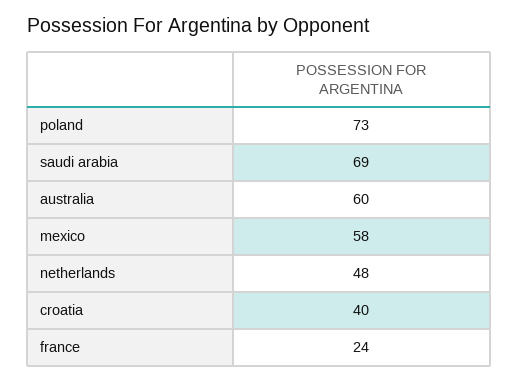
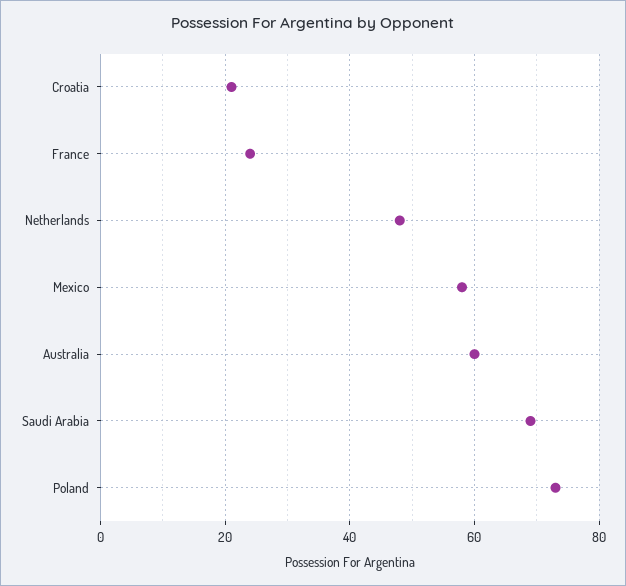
croatia: 40 -> 20

